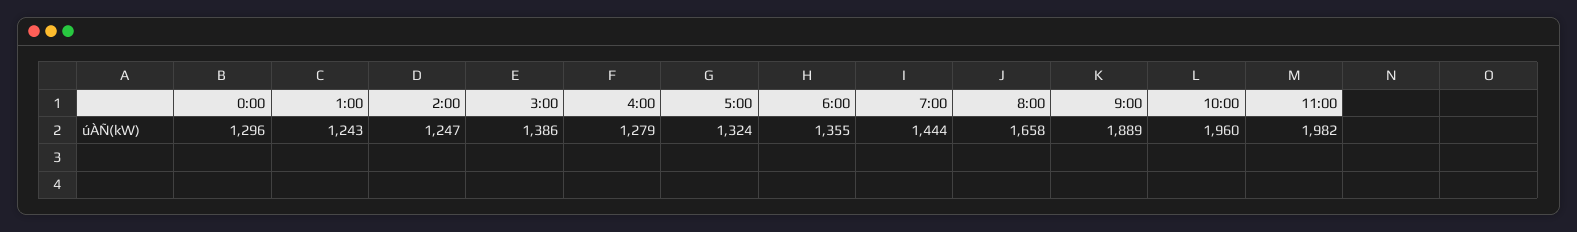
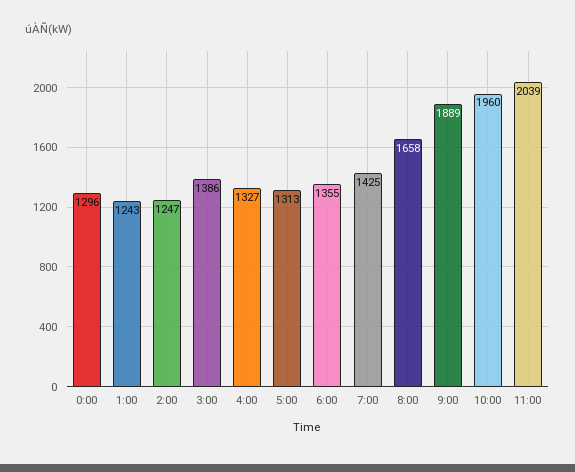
4:00: 1279 -> 1327
5:00: 1324 -> 1313
7:00: 1444 -> 1425
11:00: 1982 -> 2039

